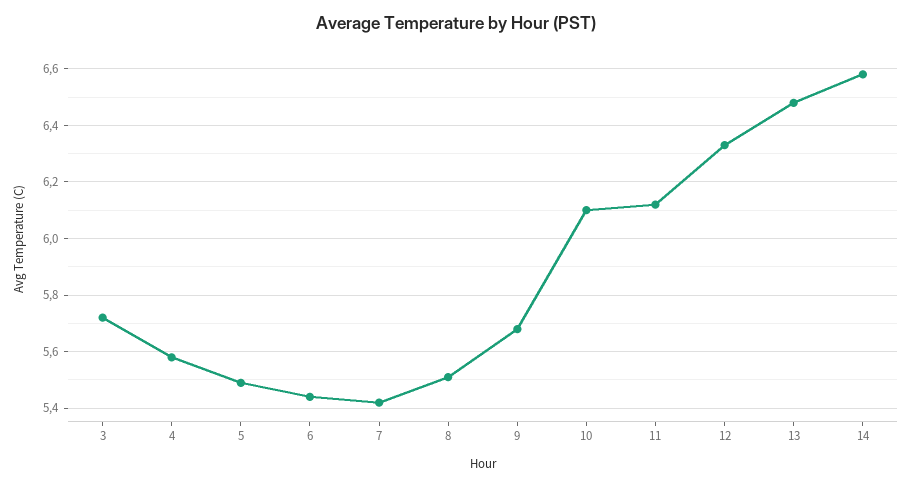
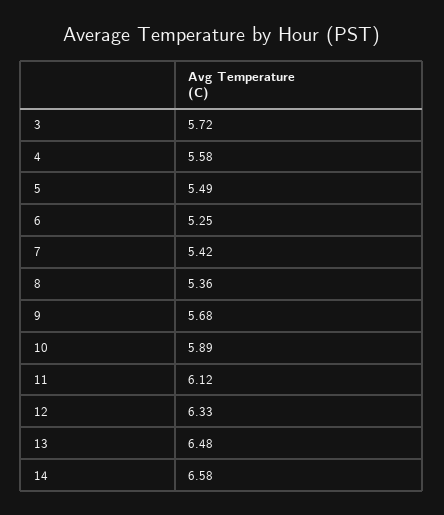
6: 5.45 -> 5.25
8: 5.5 -> 5.36
10: 6.1 -> 5.89

